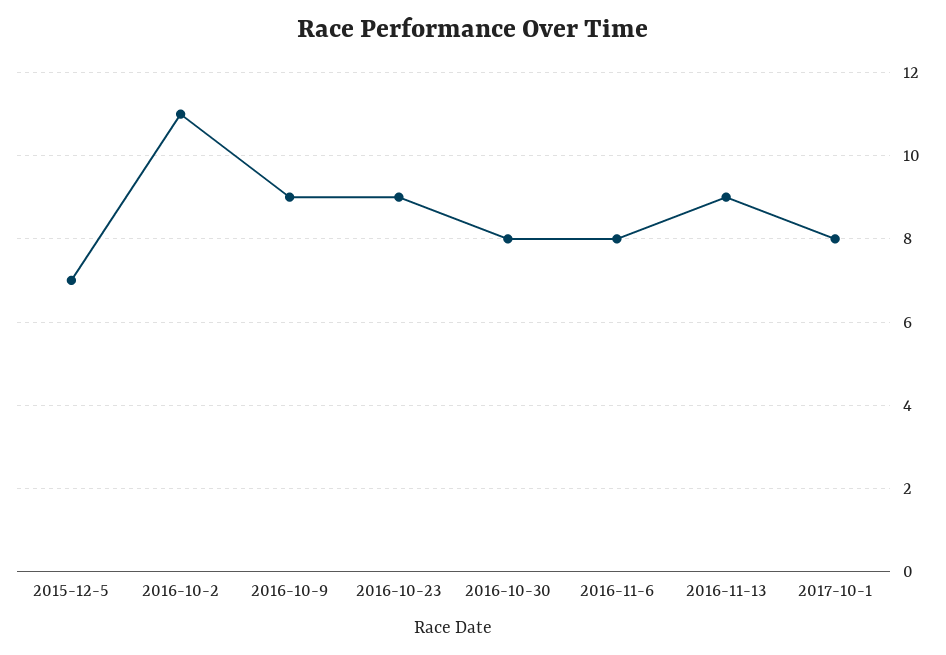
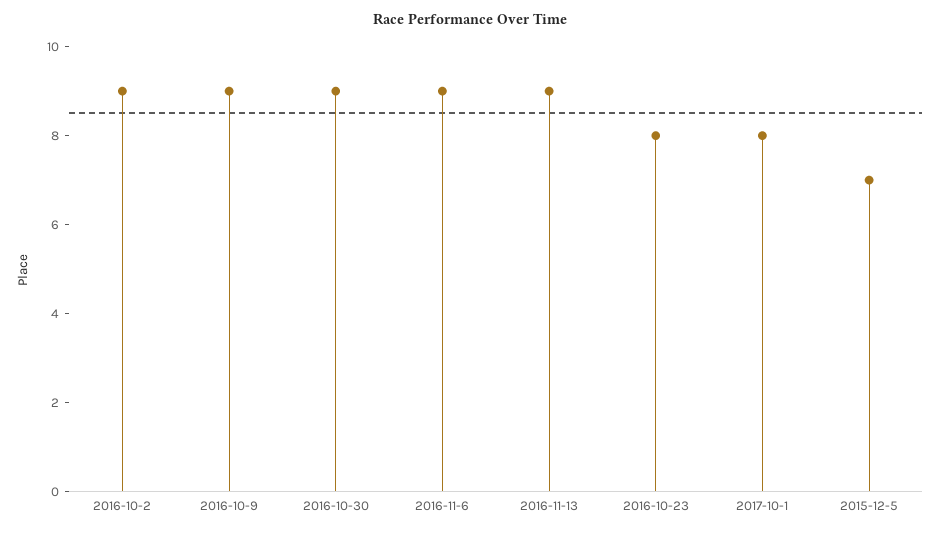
2016-10-2: 11 -> 9
2016-10-23: 9 -> 8
2016-10-30: 8 -> 9
2016-11-6: 8 -> 9

